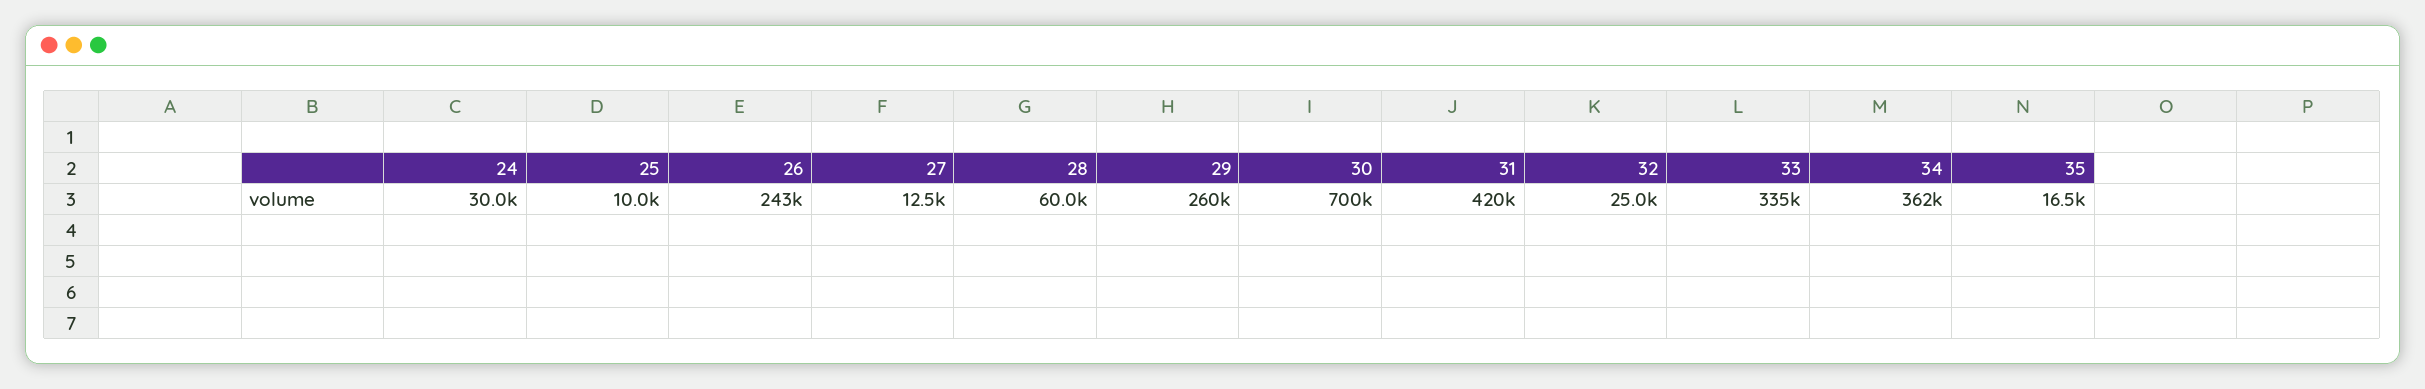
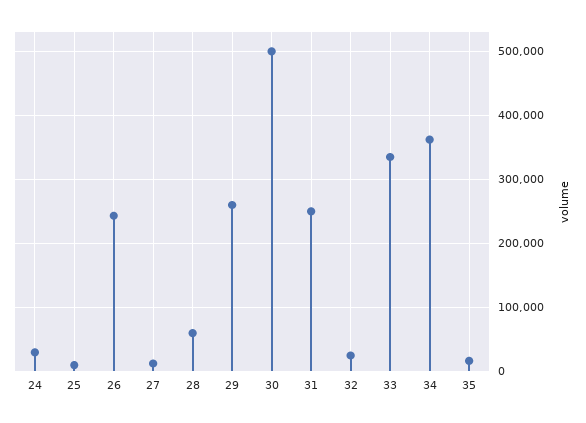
30: 700000 -> 500000
31: 420000 -> 250000

